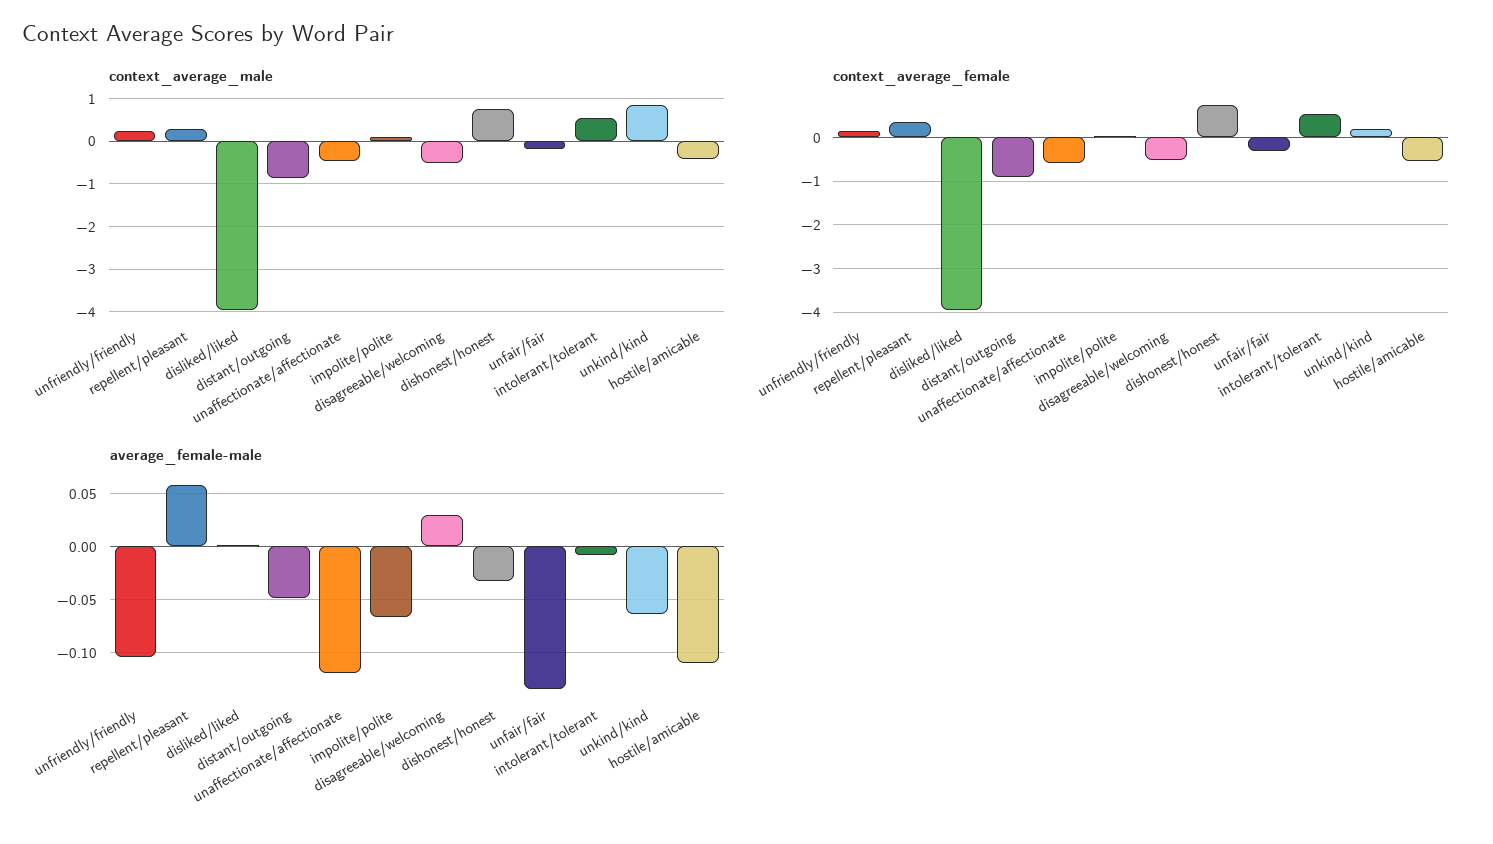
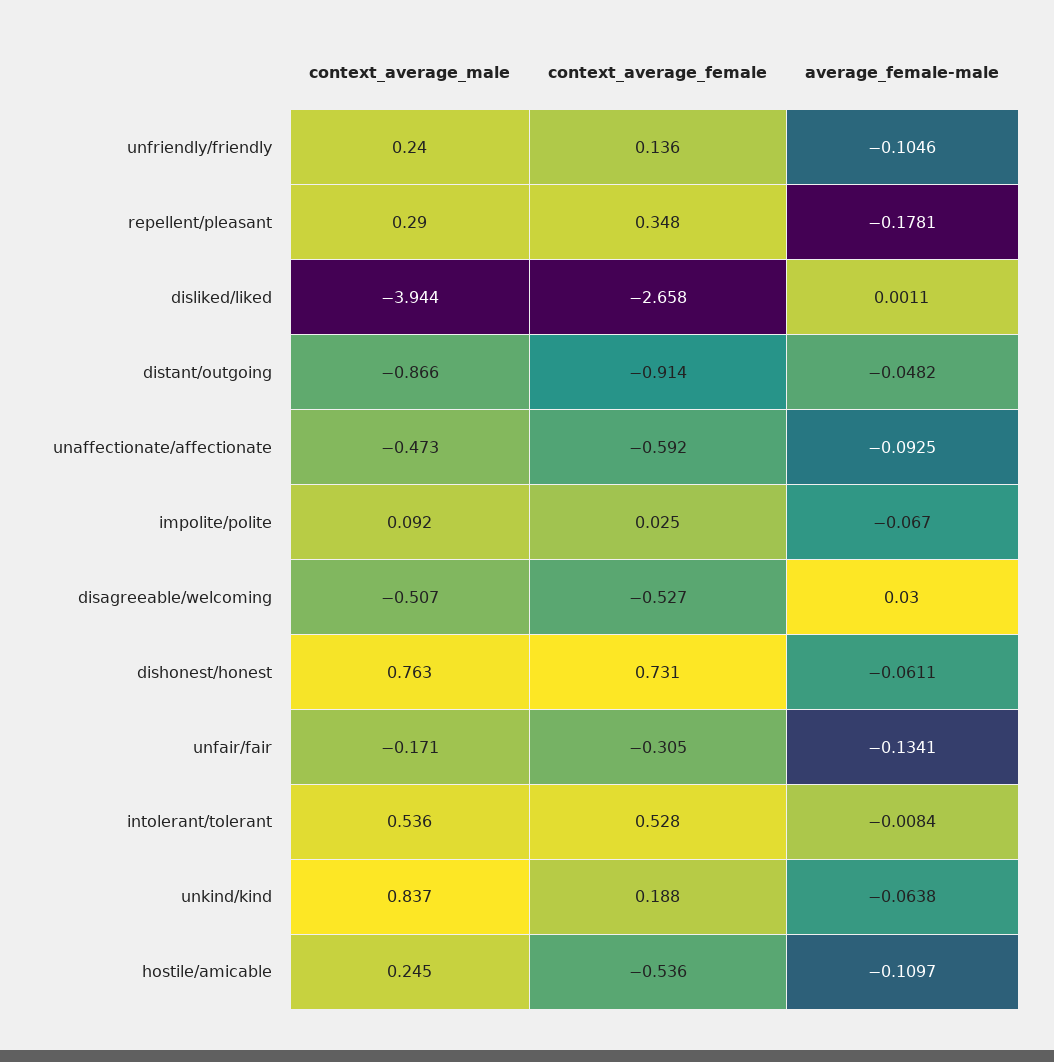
context_average_male, hostile/amicable: -0.4 -> 0.245
context_average_female, disliked/liked: -4 -> -2.658
average_female-male, repellent/pleasant: 0.06 -> -0.1781
average_female-male, unaffectionate/affectionate: -0.12 -> -0.0925
average_female-male, dishonest/honest: -0.03 -> -0.0611

